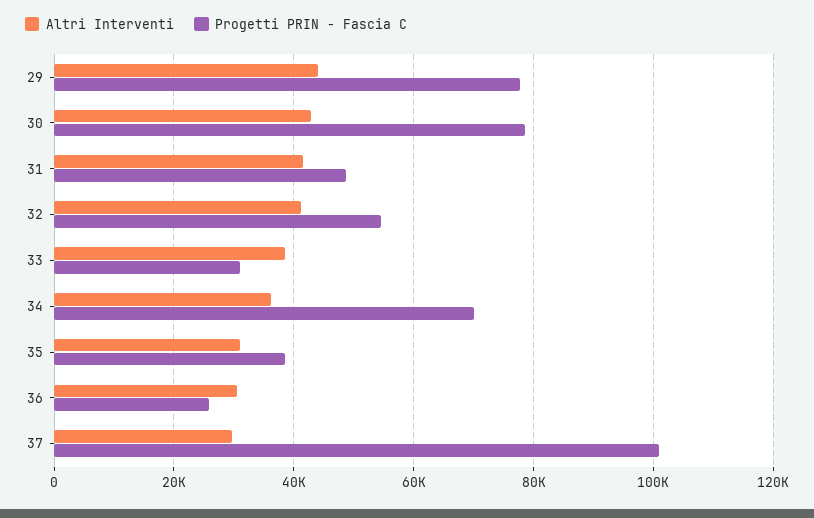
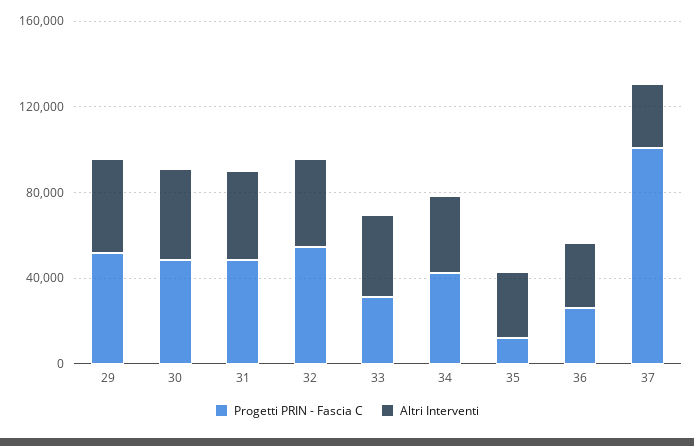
Progetti PRIN - Fascia C, 29: 78000 -> 50000
Progetti PRIN - Fascia C, 30: 78000 -> 50000
Progetti PRIN - Fascia C, 34: 70000 -> 40000
Progetti PRIN - Fascia C, 35: 38000 -> 10000

